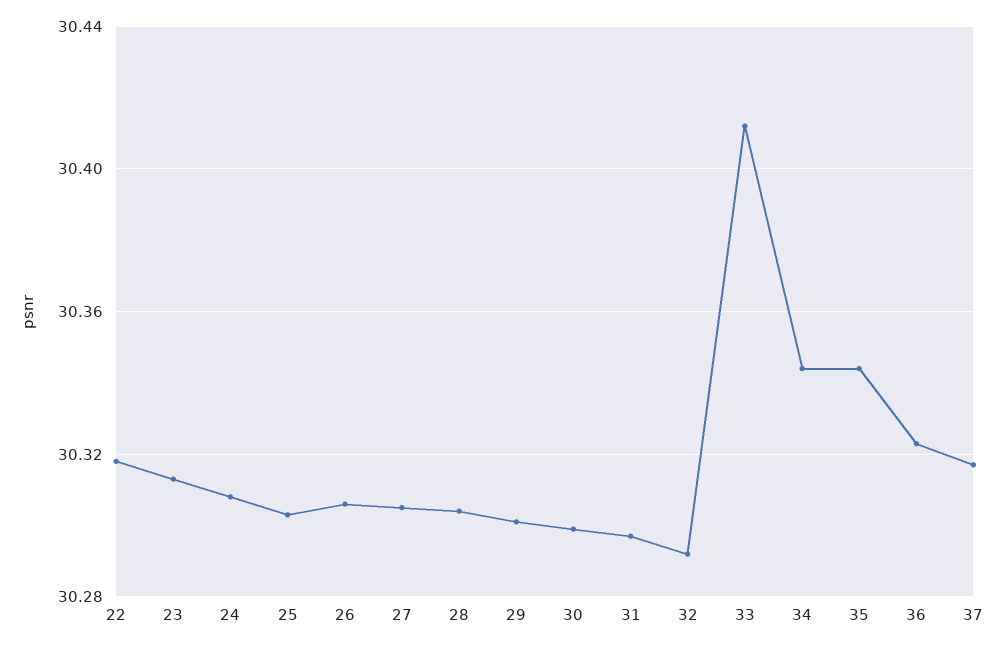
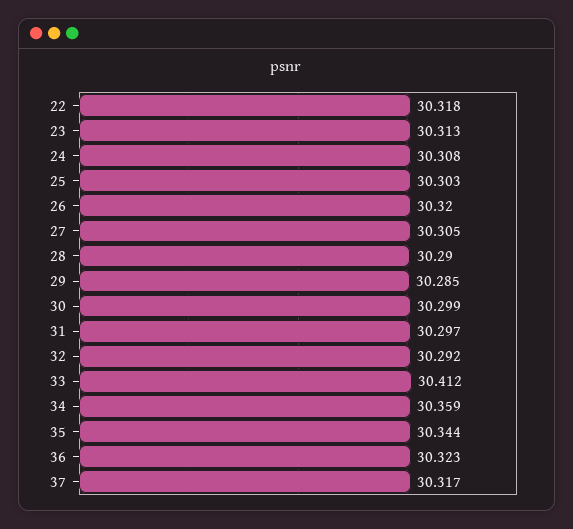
26: 30.305 -> 30.32
28: 30.305 -> 30.29
29: 30.3 -> 30.285
34: 30.345 -> 30.359

